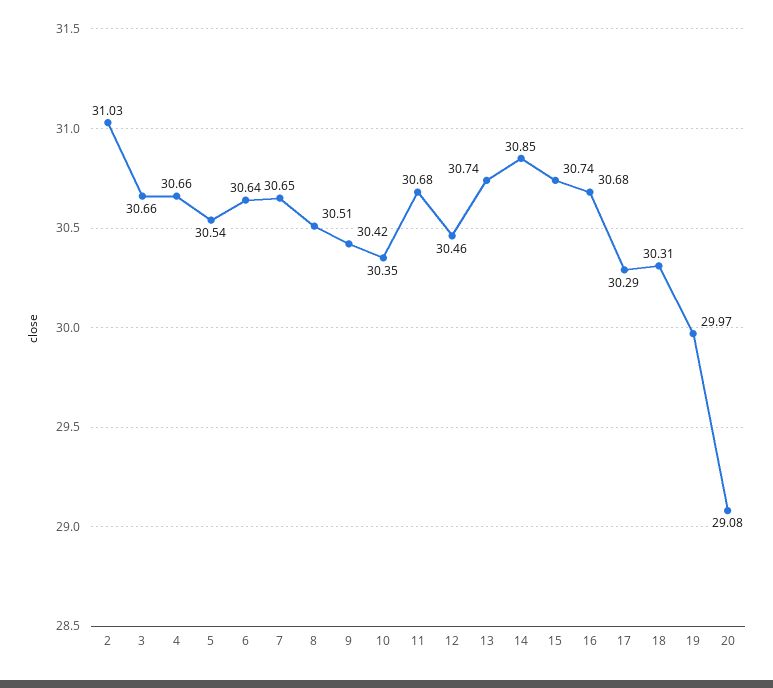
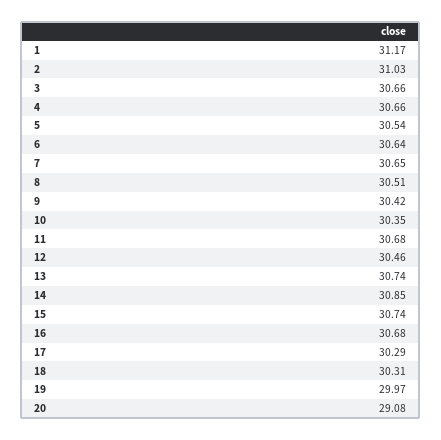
1: none -> 31.17

